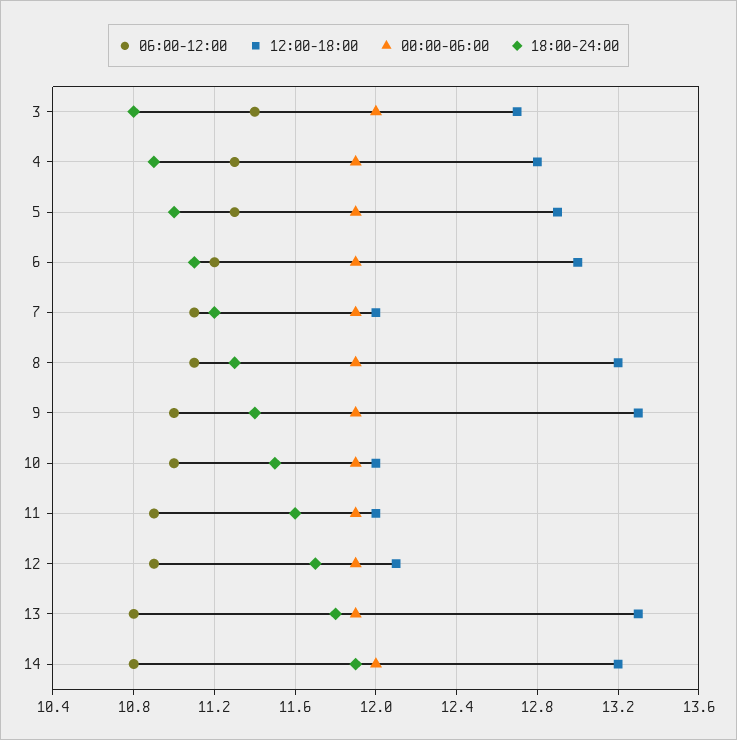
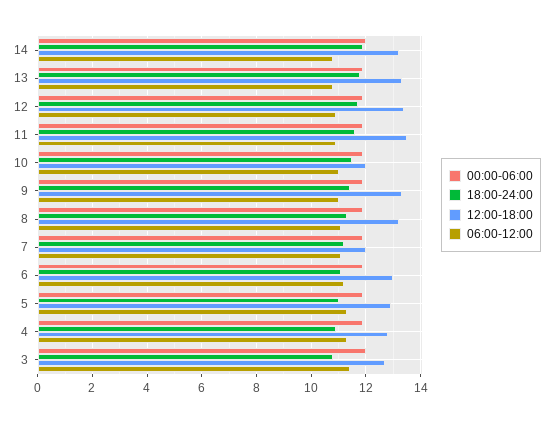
12:00-18:00, 11: 12 -> 13.5
12:00-18:00, 12: 12.1 -> 13.5

